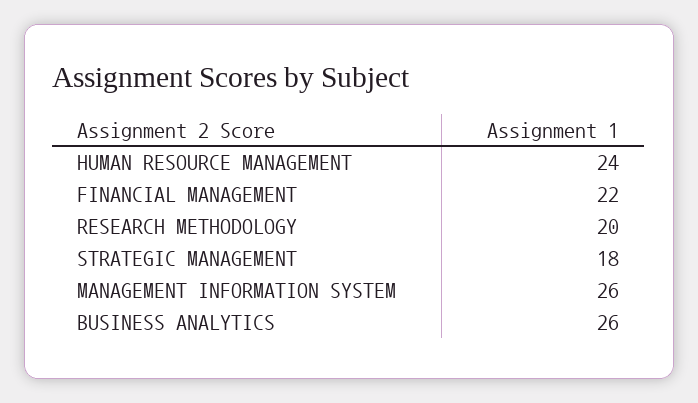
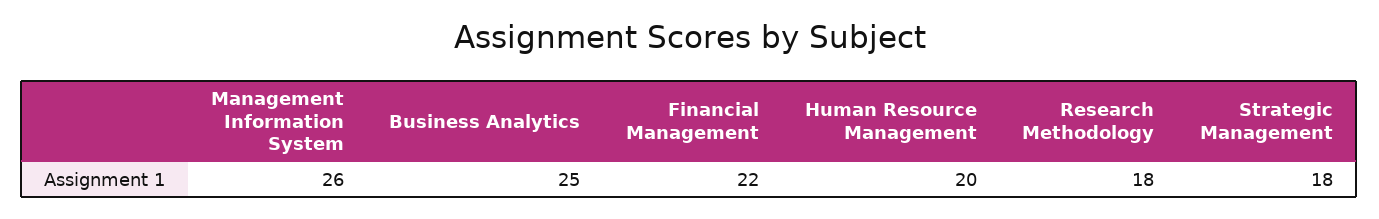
HUMAN RESOURCE MANAGEMENT: 24 -> 20
RESEARCH METHODOLOGY: 20 -> 18
BUSINESS ANALYTICS: 26 -> 25

